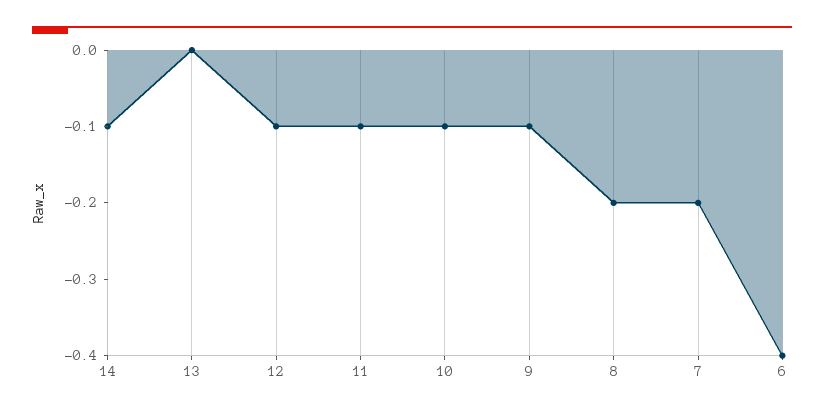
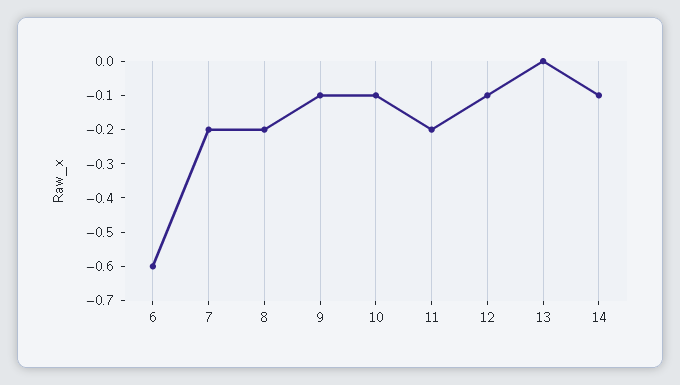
11: -0.1 -> -0.2
6: -0.4 -> -0.6

